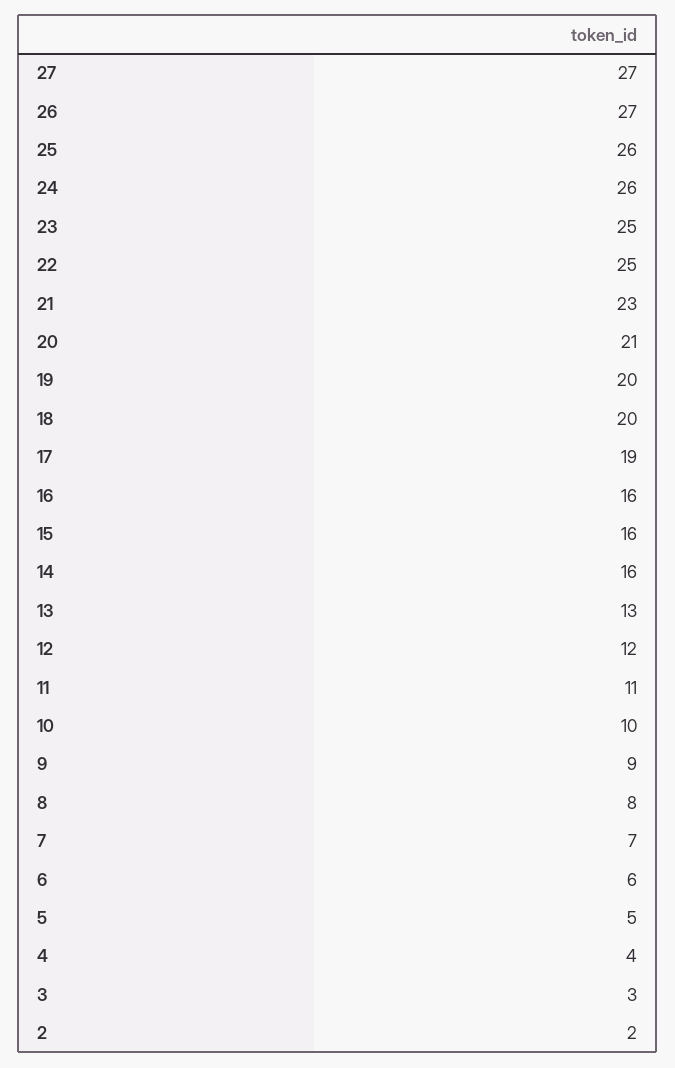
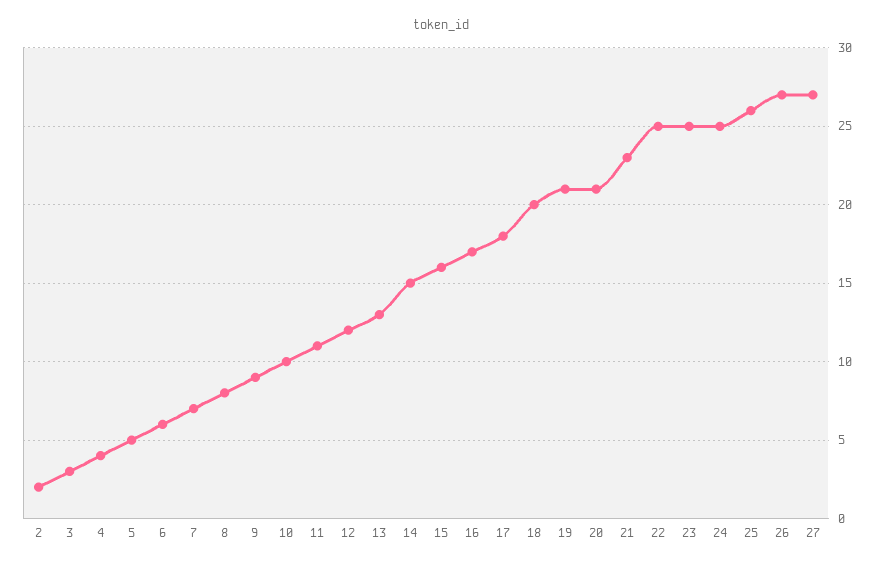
24: 26 -> 25
19: 20 -> 21
17: 19 -> 18
16: 16 -> 17
14: 16 -> 15

